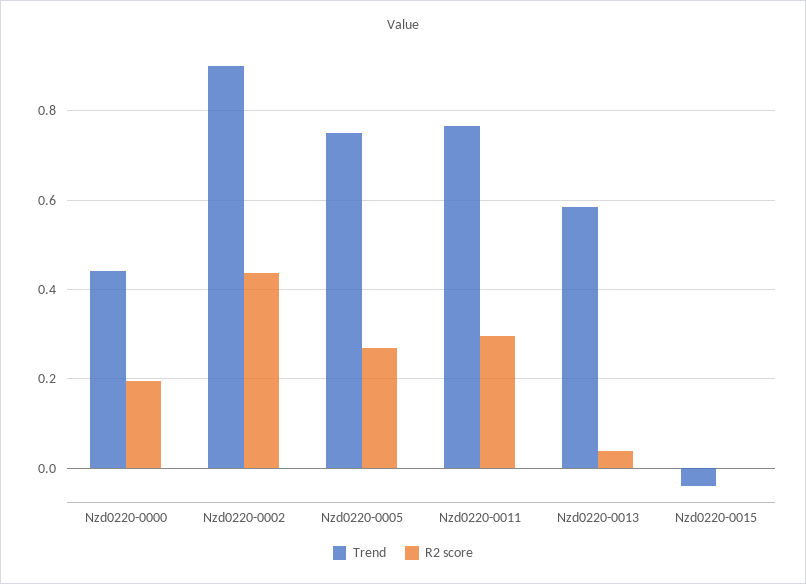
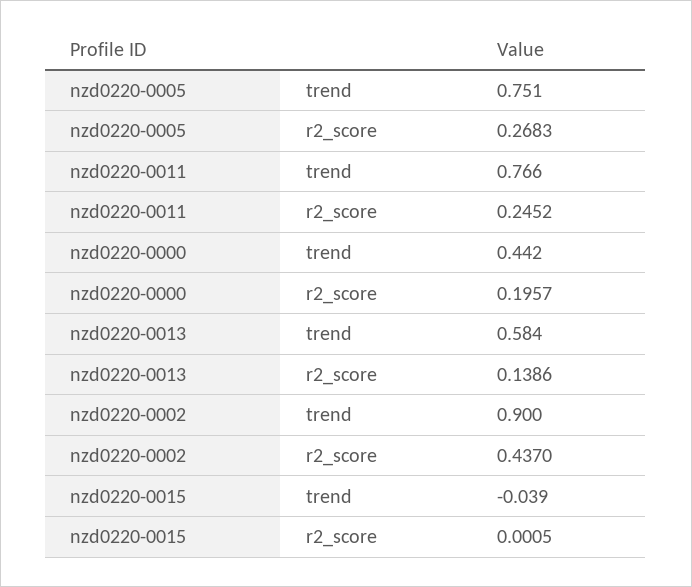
R2 score, Nzd0220-0011: 0.3 -> 0.2452
R2 score, Nzd0220-0013: 0.04 -> 0.1386

